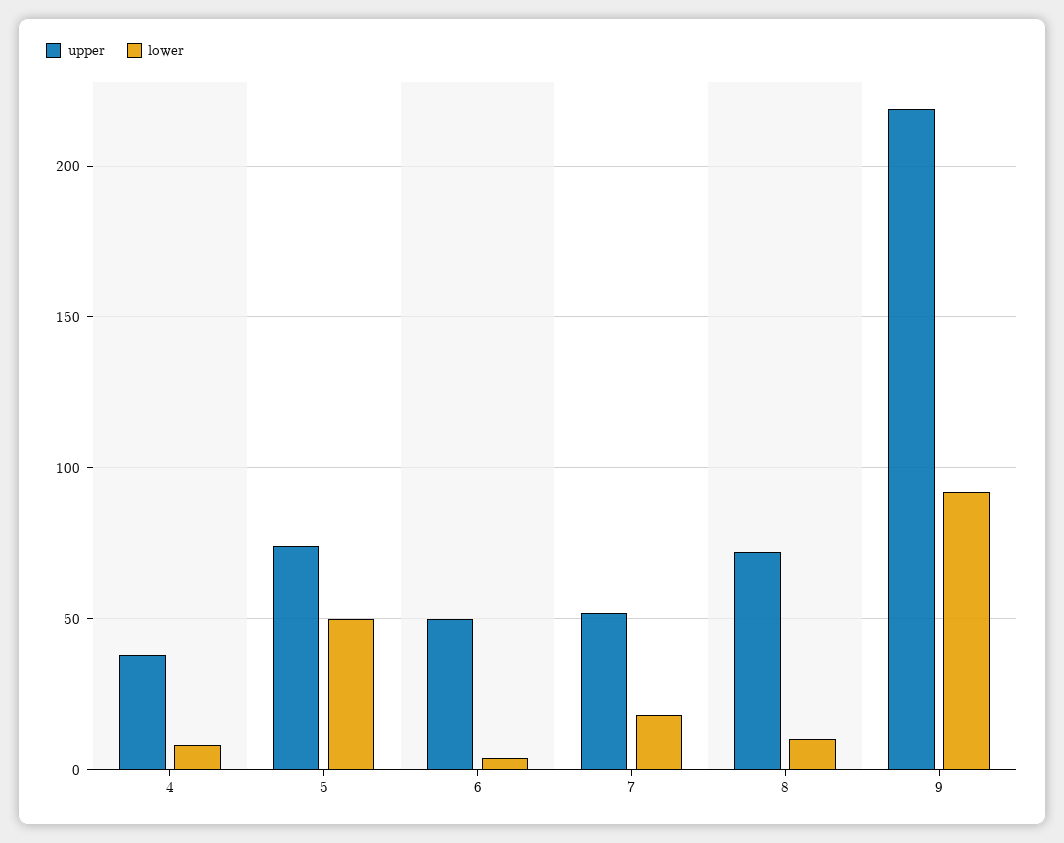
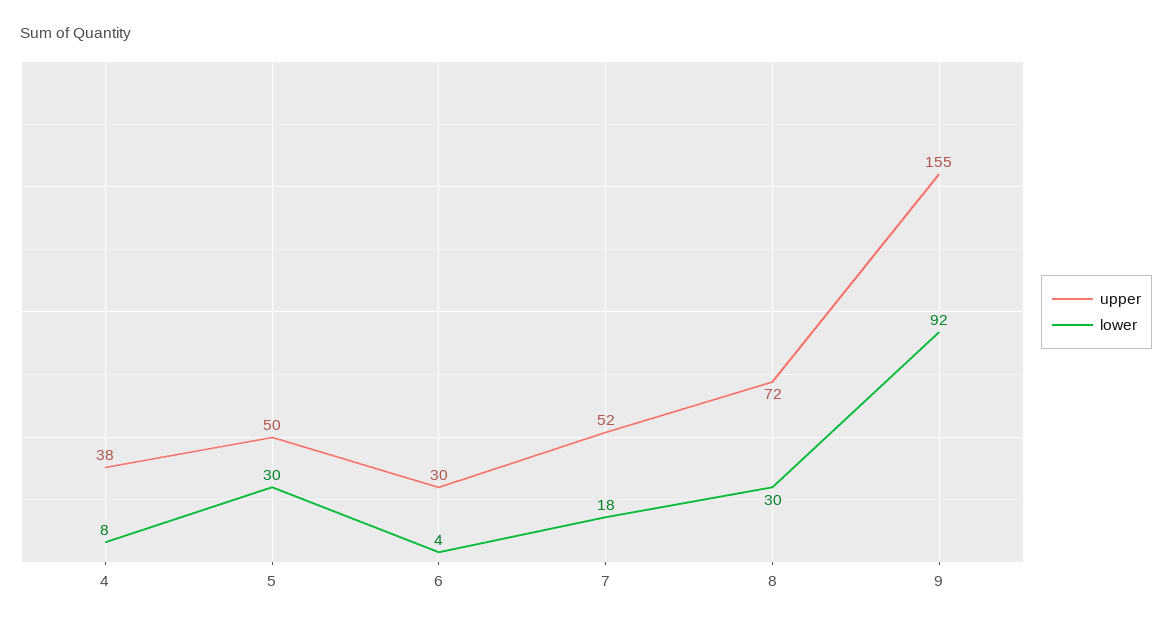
upper, 5: 75 -> 50
lower, 5: 50 -> 30
upper, 6: 50 -> 30
lower, 8: 10 -> 30
upper, 9: 220 -> 155

